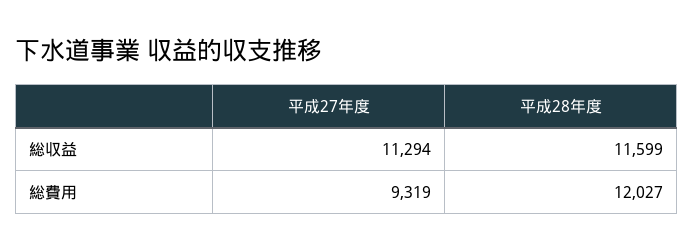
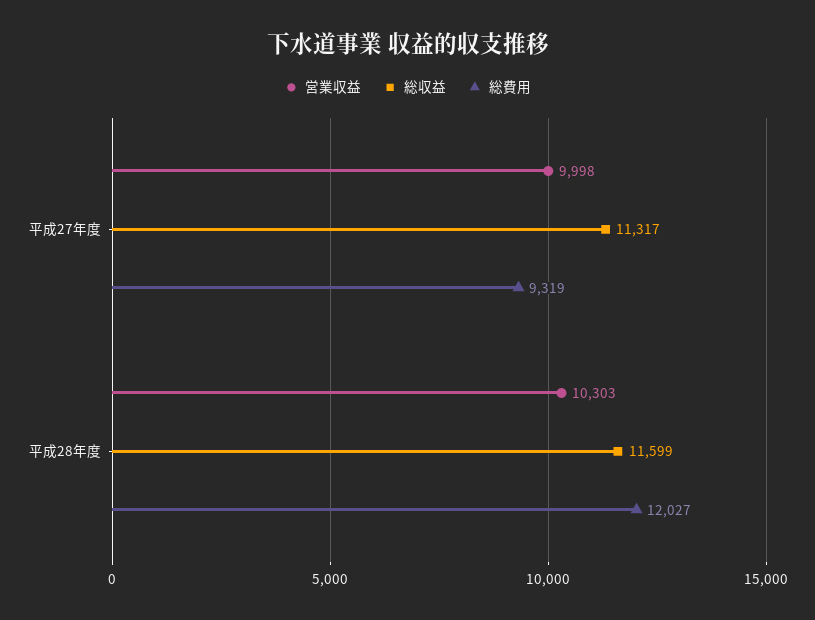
総収益, 平成27年度: 11294 -> 11317
営業収益, 平成27年度: none -> 9998
営業収益, 平成28年度: none -> 10303

